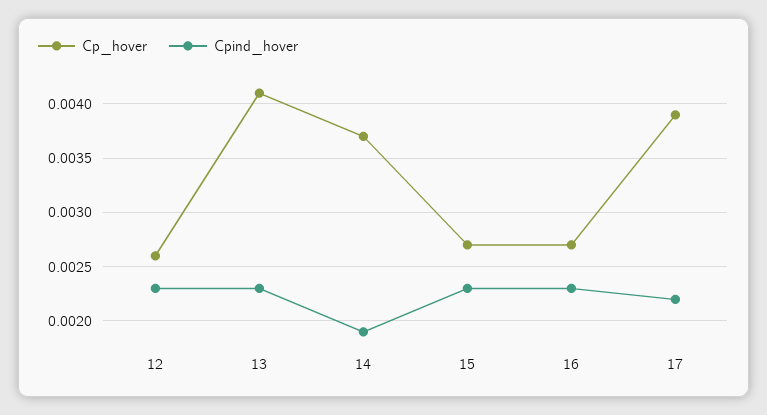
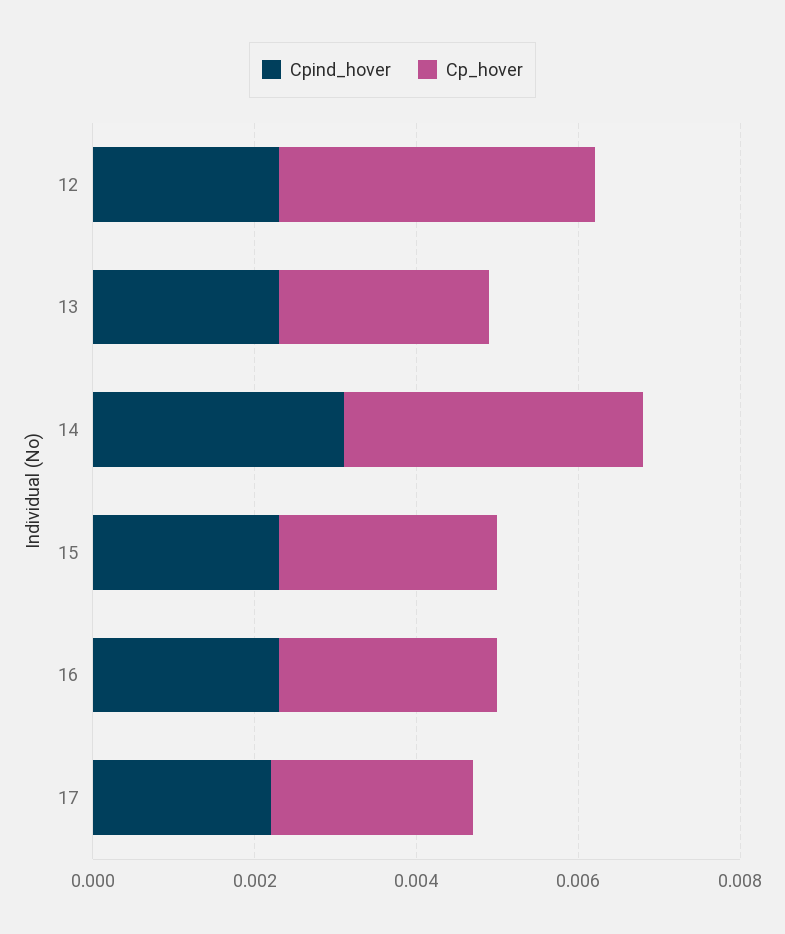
Cp_hover, 12: 0.0026 -> 0.004
Cp_hover, 13: 0.0041 -> 0.0025
Cpind_hover, 14: 0.0019 -> 0.003
Cp_hover, 17: 0.0039 -> 0.0025

